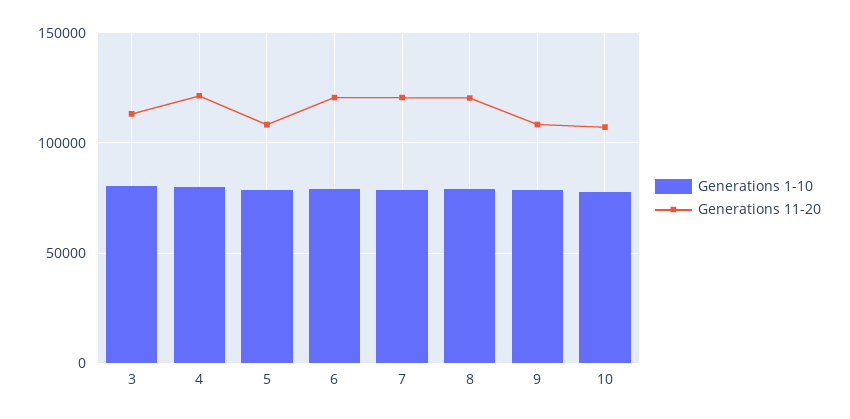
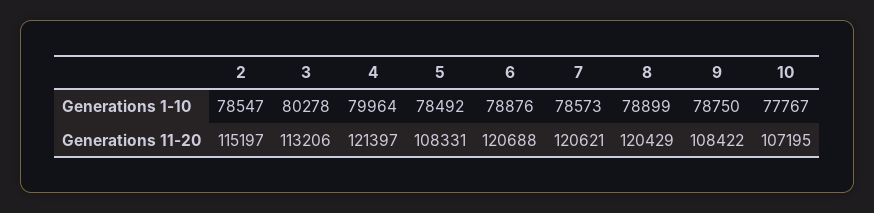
Generations 1-10, 2: none -> 78547
Generations 11-20, 2: none -> 115197

